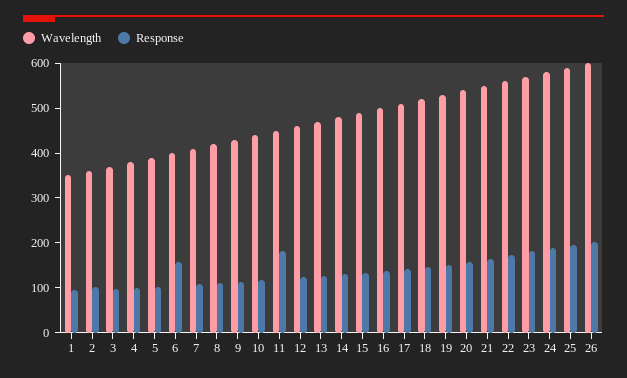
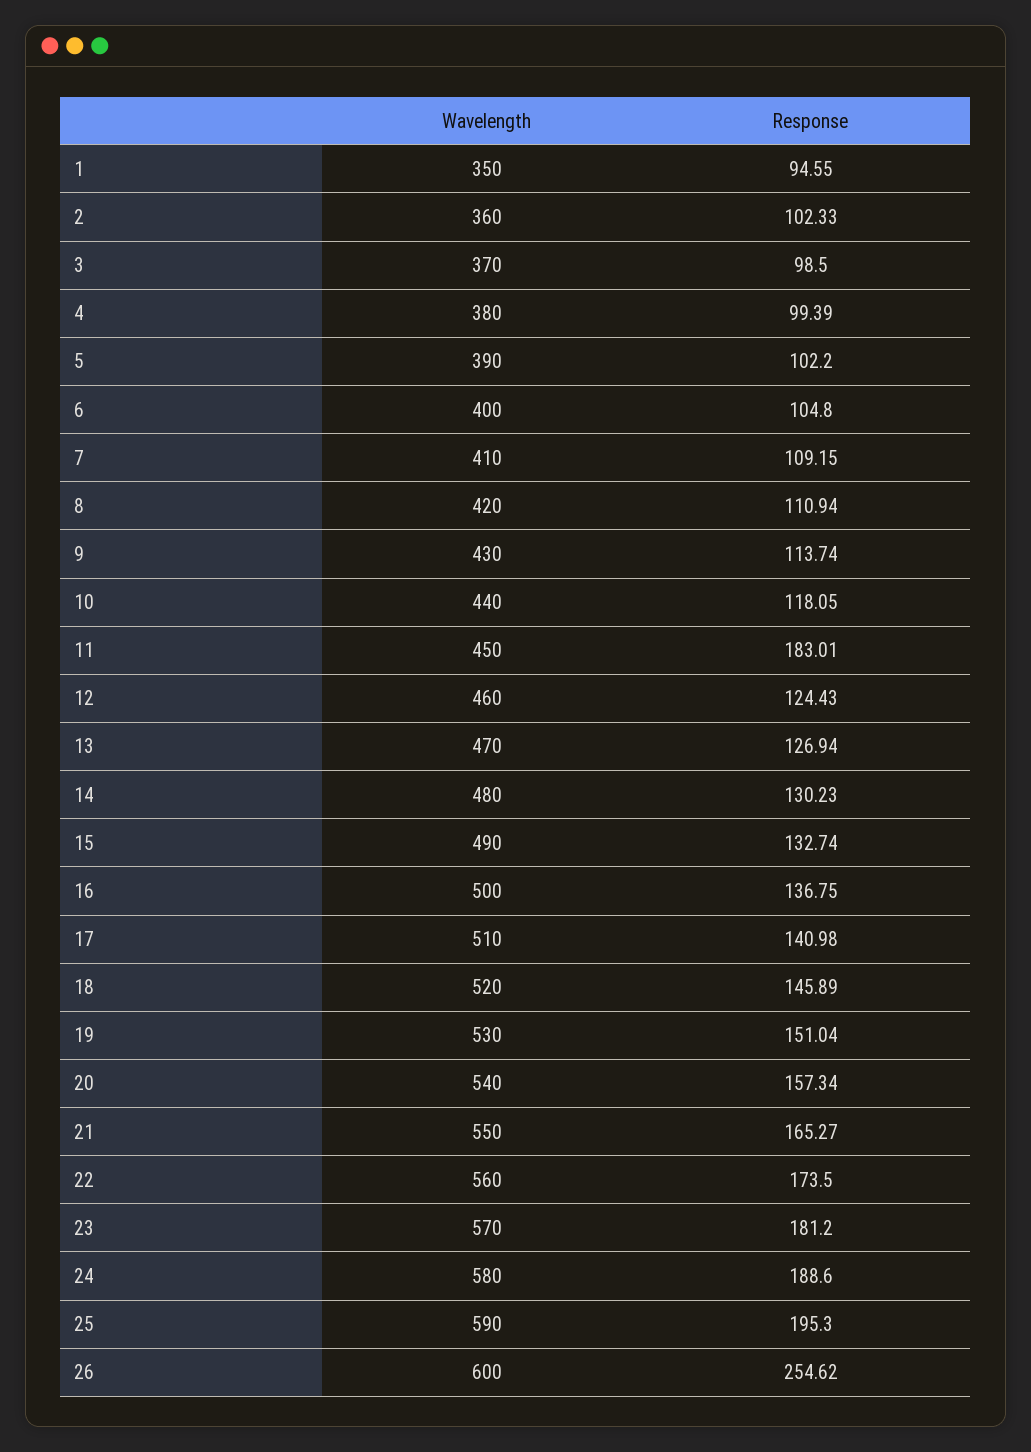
Response, 6: 160 -> 104.8
Response, 26: 200 -> 254.62

